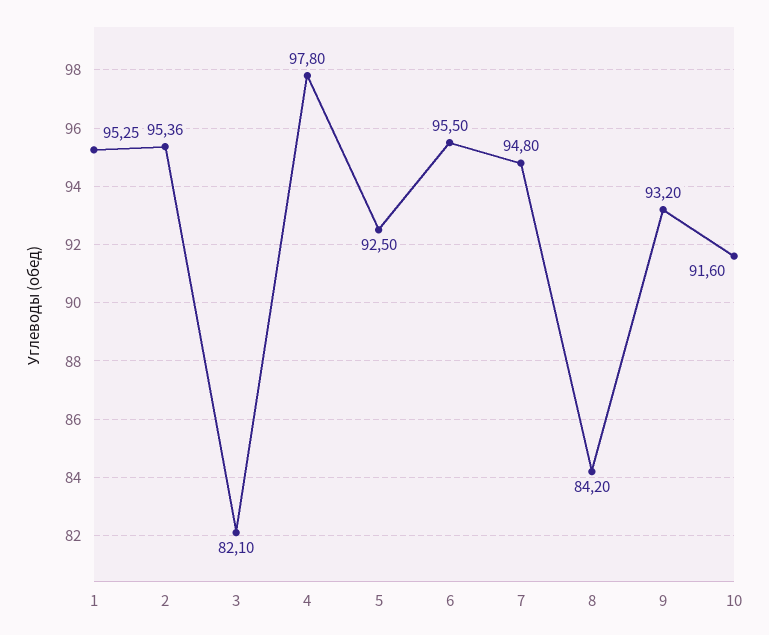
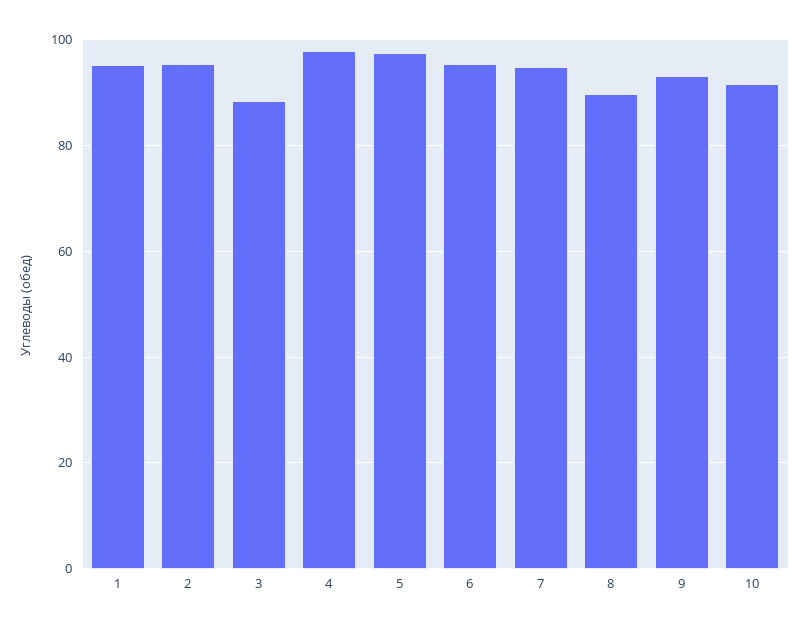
3: 82.1 -> 88
5: 92.5 -> 98
8: 84.2 -> 90

